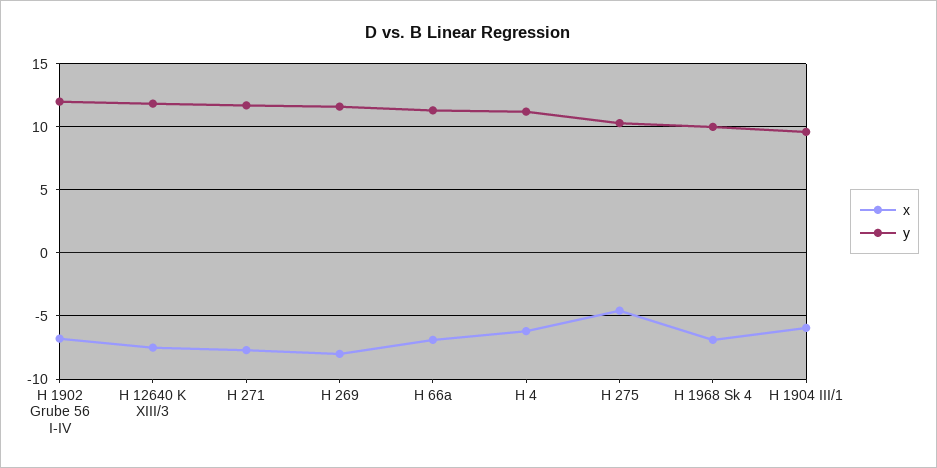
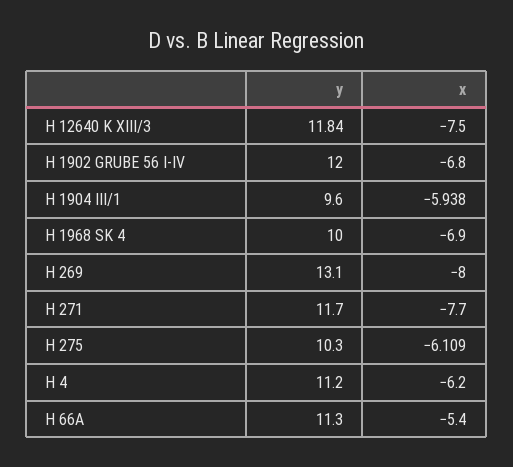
y, H 269: 11.5 -> 13.1
x, H 66a: -7 -> -5.4
x, H 275: -4.5 -> -6.109

